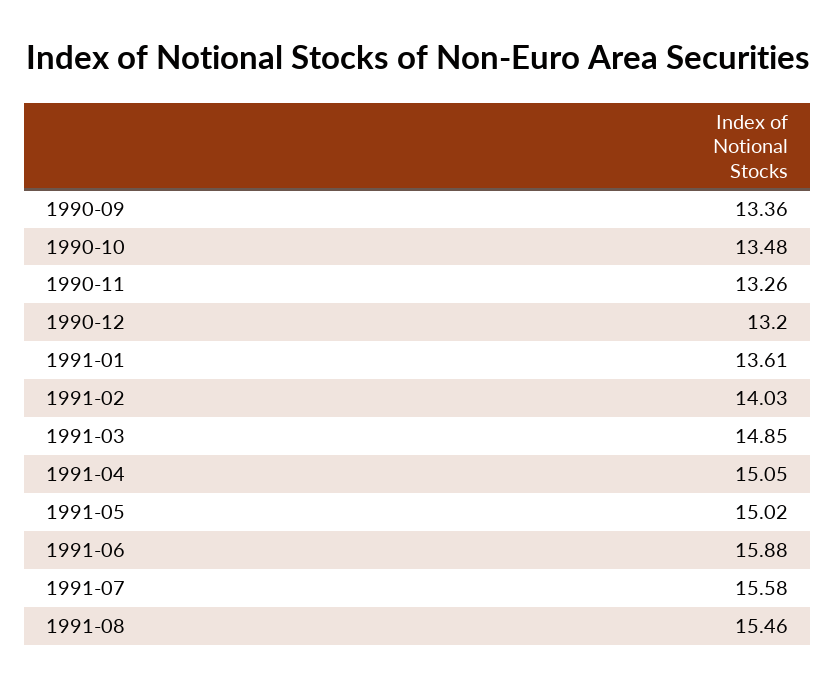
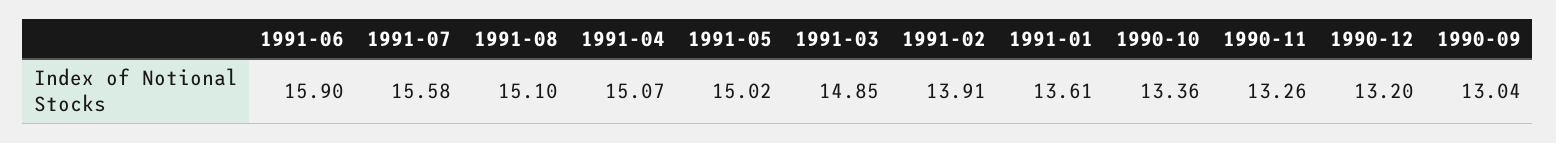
1990-09: 13.36 -> 13.04
1990-10: 13.48 -> 13.36
1991-02: 14.03 -> 13.91
1991-04: 15.05 -> 15.07
1991-06: 15.88 -> 15.9
1991-08: 15.46 -> 15.1

